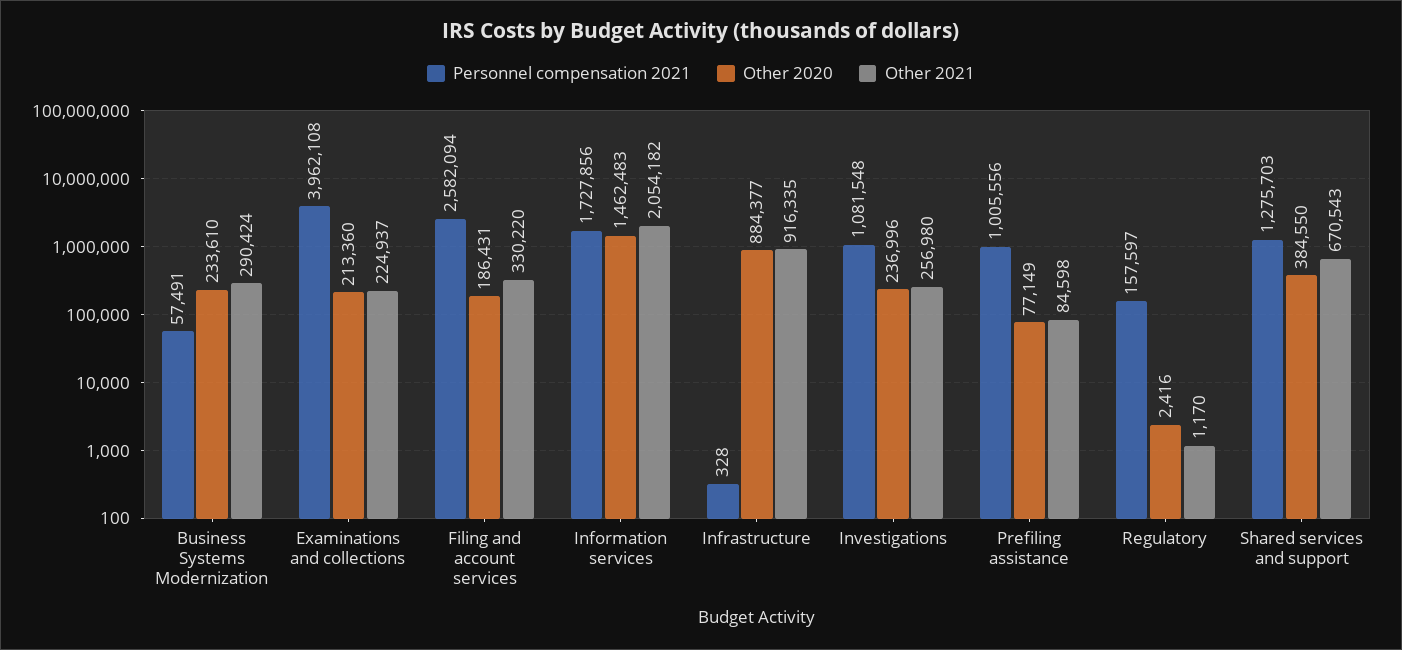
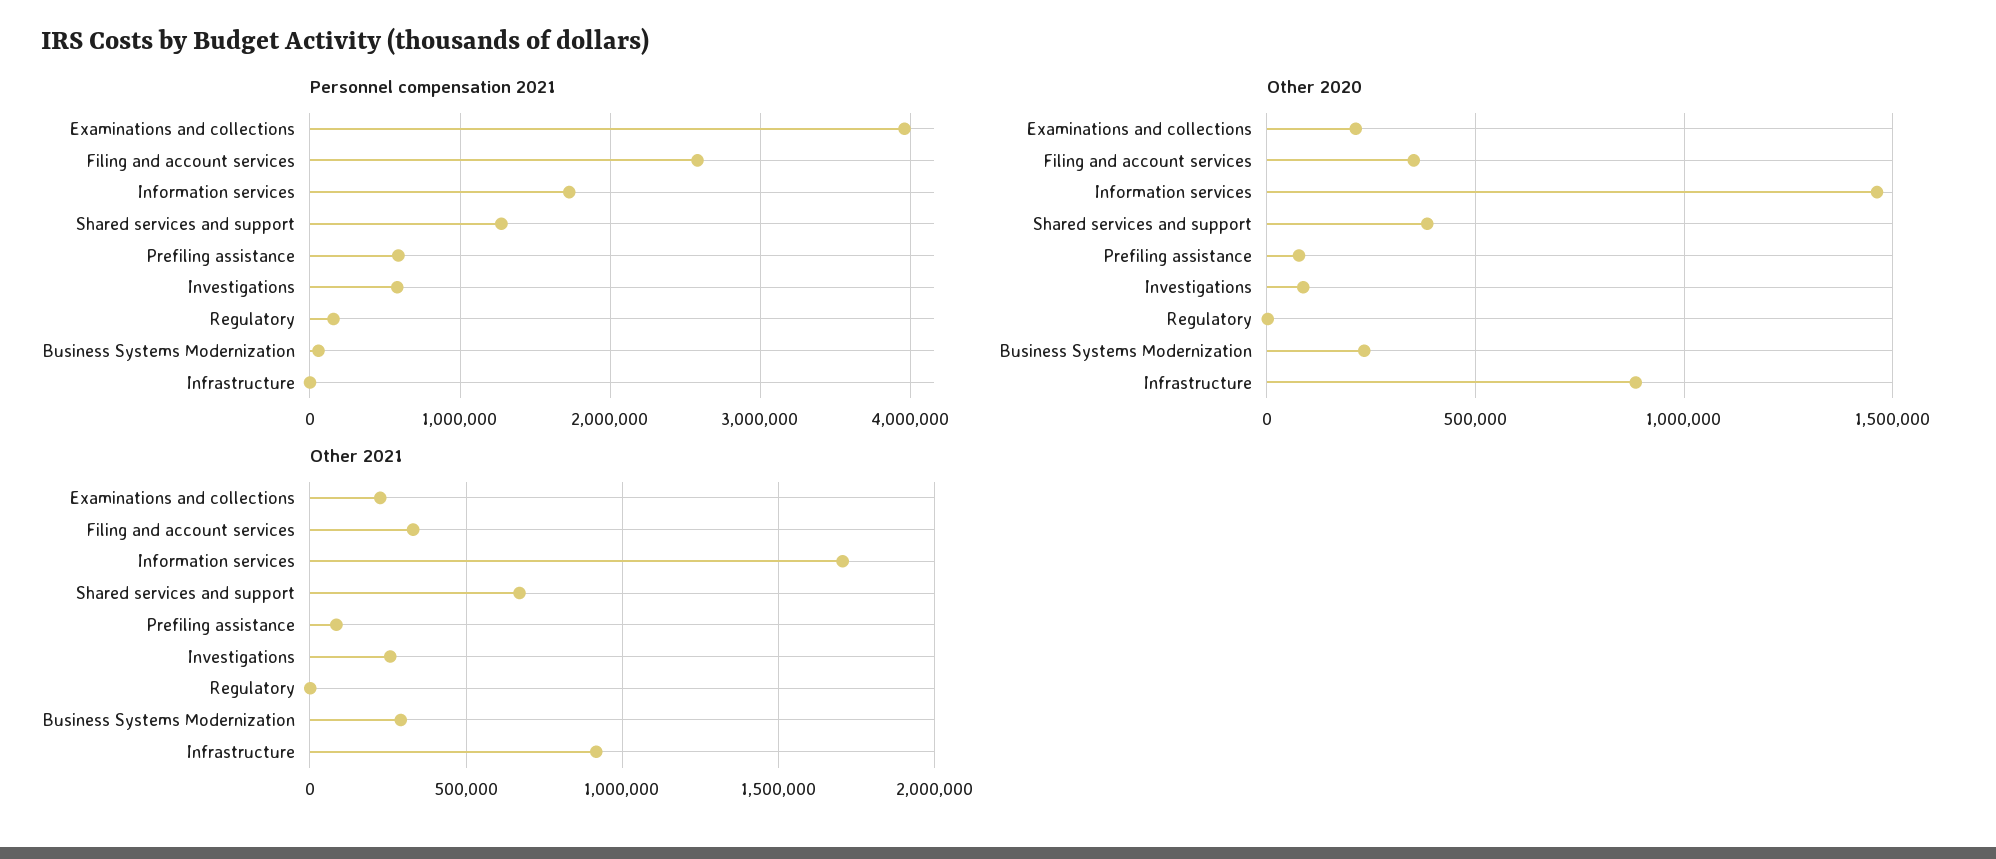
Other 2020, Filing and account services: 186431 -> 350000
Other 2021, Information services: 2054182 -> 1700000
Personnel compensation 2021, Investigations: 1081548 -> 600000
Other 2020, Investigations: 236996 -> 100000
Personnel compensation 2021, Prefiling assistance: 1005556 -> 600000

